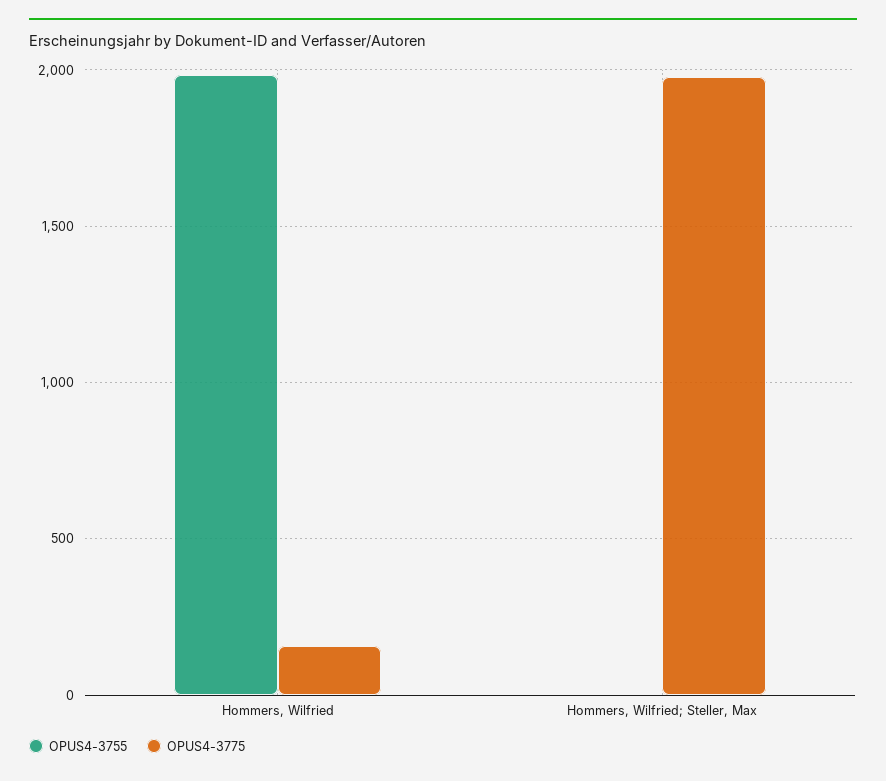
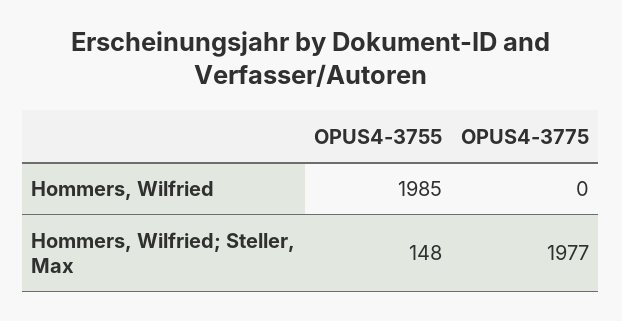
OPUS4-3775, Hommers, Wilfried: 150 -> 0
OPUS4-3755, Hommers, Wilfried; Steller, Max: 0 -> 148

